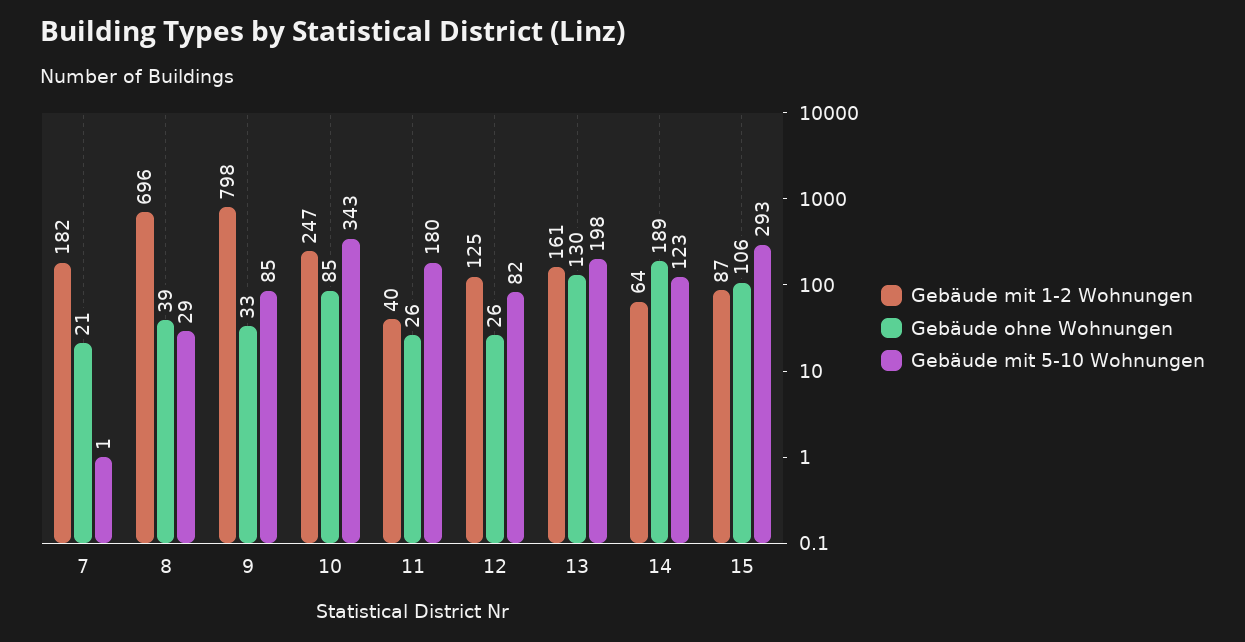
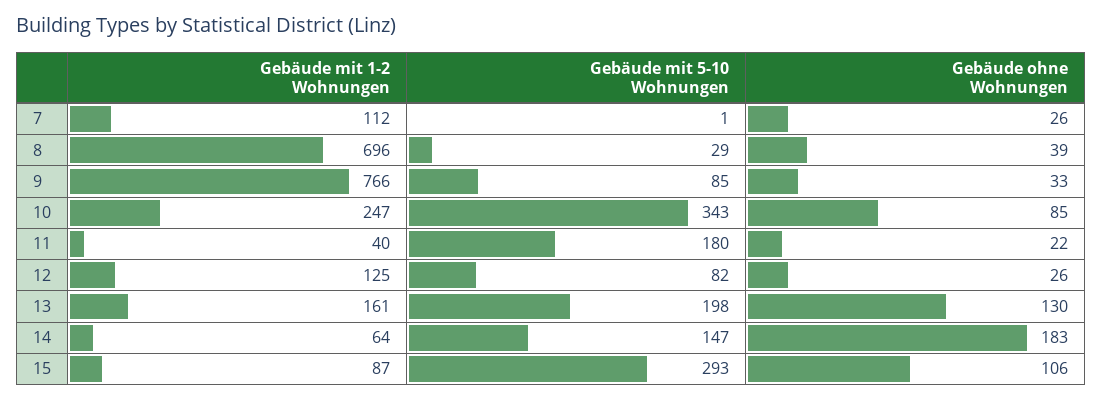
Gebäude mit 1-2 Wohnungen, 7: 182 -> 112
Gebäude ohne Wohnungen, 7: 21 -> 26
Gebäude mit 1-2 Wohnungen, 9: 798 -> 766
Gebäude ohne Wohnungen, 11: 26 -> 22
Gebäude ohne Wohnungen, 14: 189 -> 183
Gebäude mit 5-10 Wohnungen, 14: 123 -> 147

